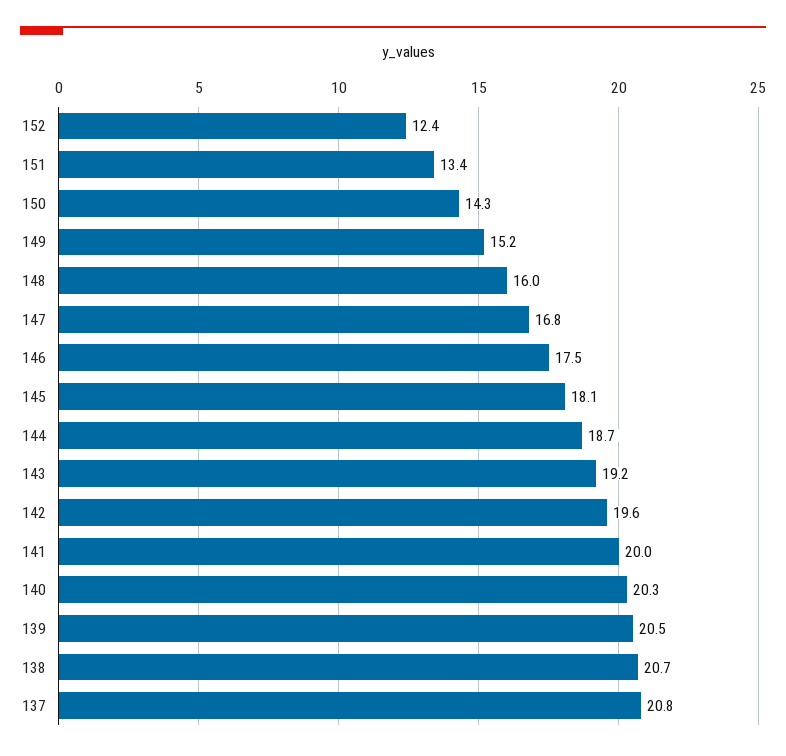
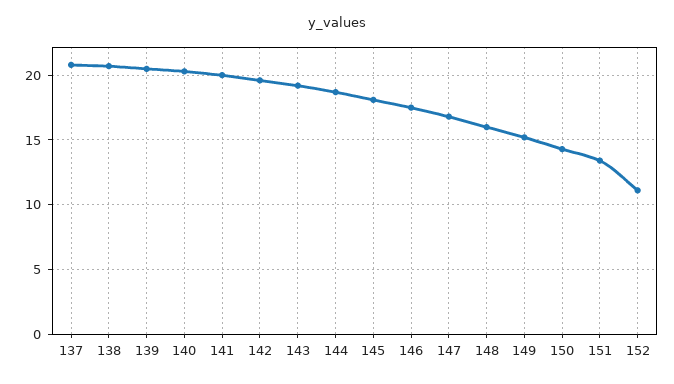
152: 12.4 -> 11

